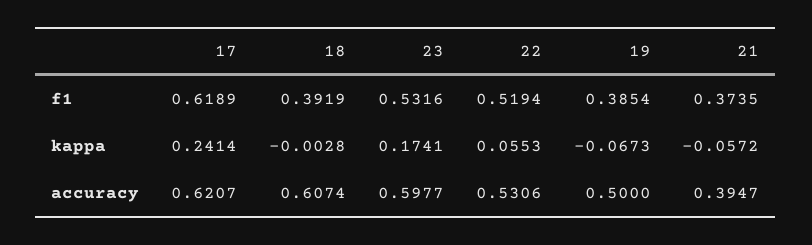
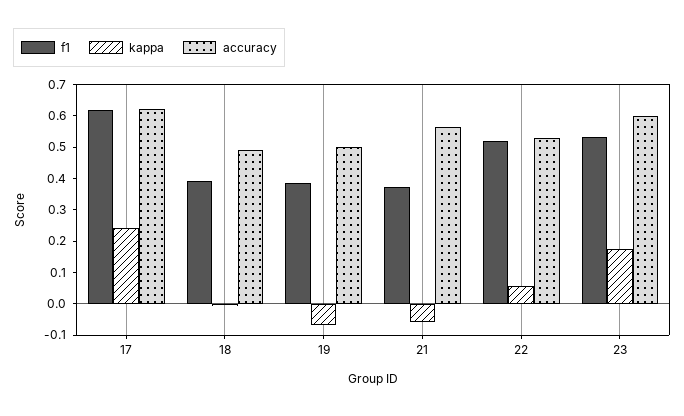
accuracy, 18: 0.6074 -> 0.5
accuracy, 21: 0.3947 -> 0.55

